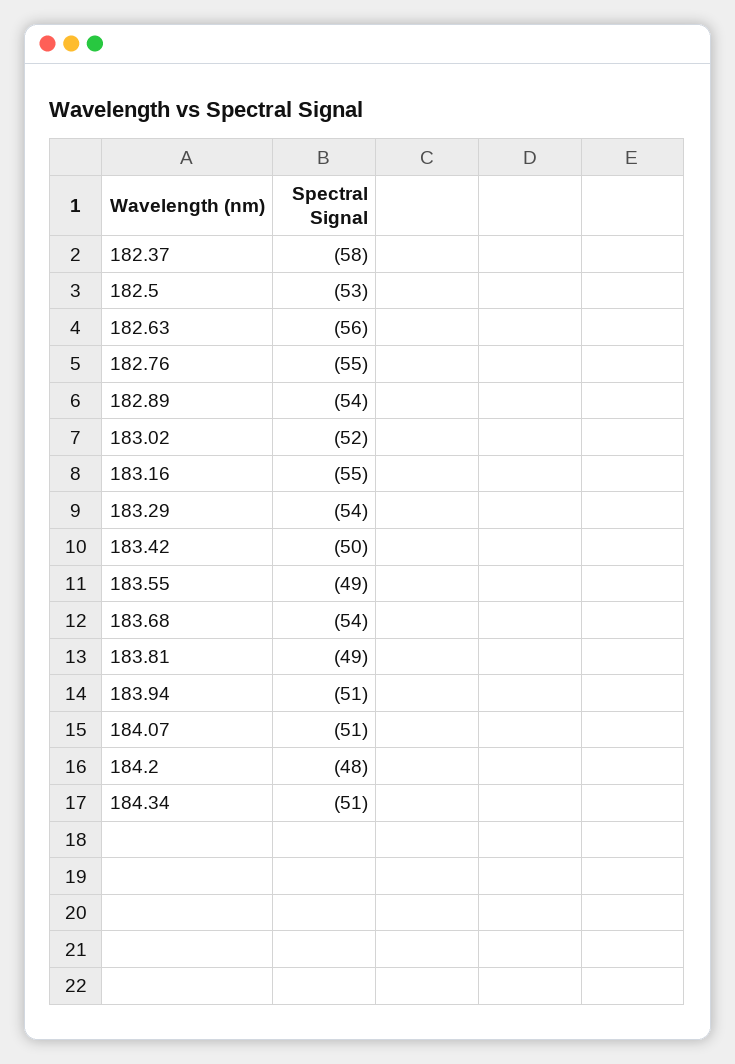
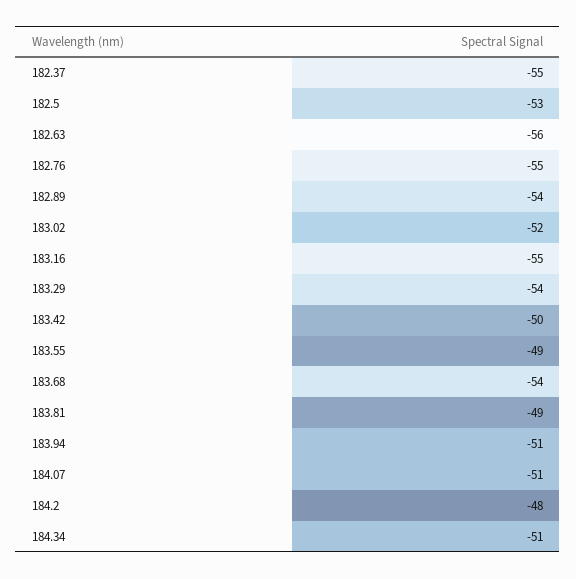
182.37: -58 -> -55

